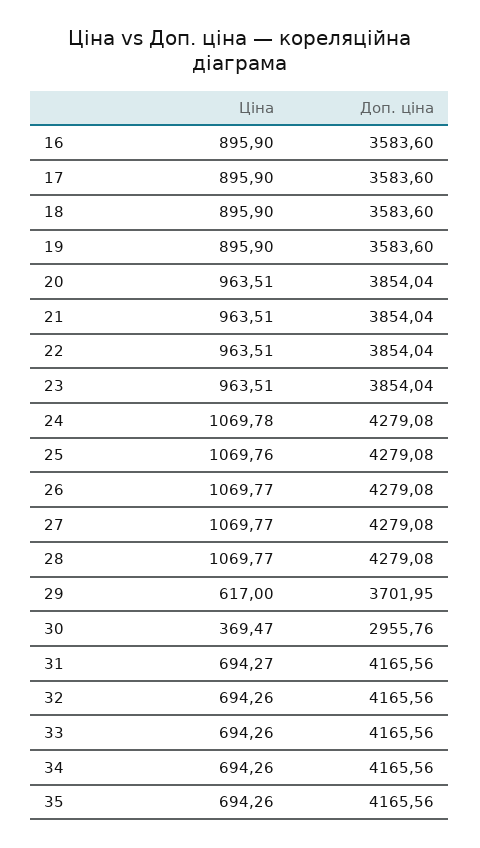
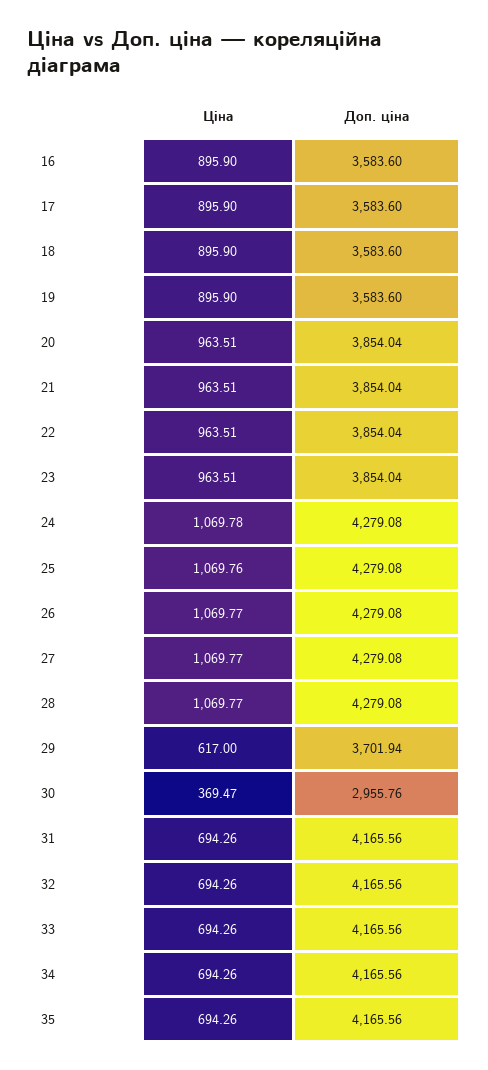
Доп. ціна, 29: 3701.95 -> 3701.94
Ціна, 31: 694.27 -> 694.26

